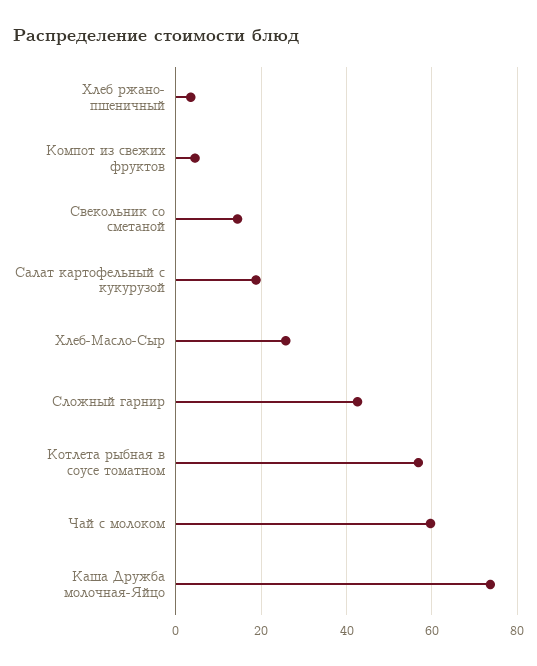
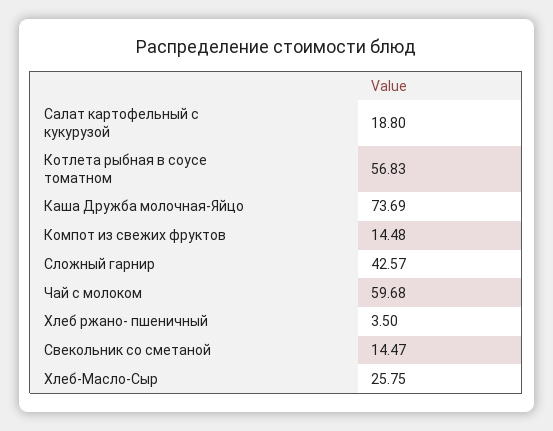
Компот из свежих фруктов: 4 -> 14.48

